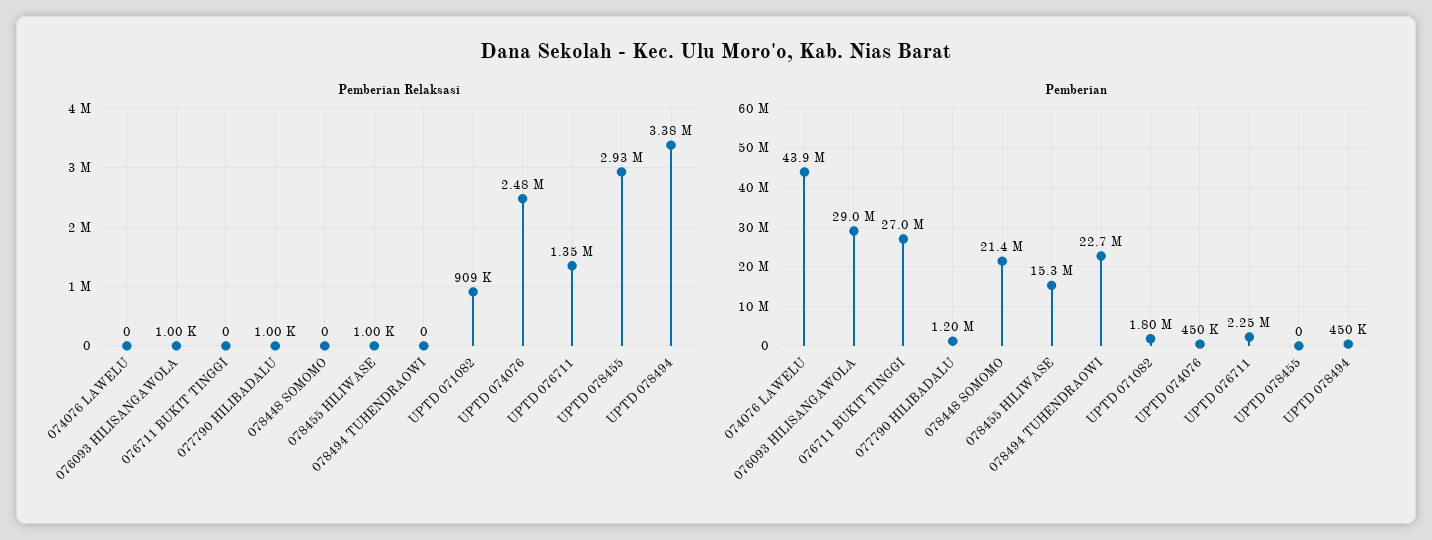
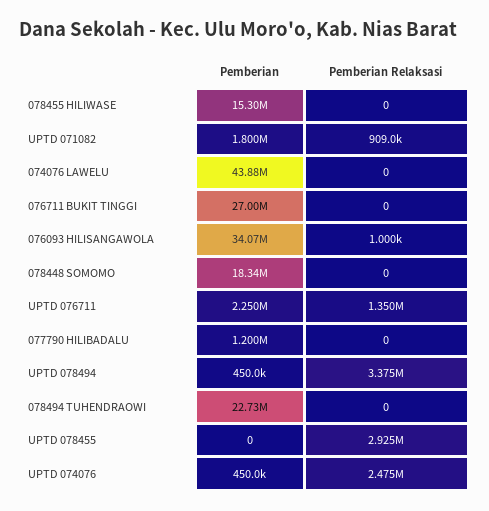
Pemberian Relaksasi, 077790 HILIBADALU: 1000 -> 0
Pemberian Relaksasi, 078455 HILIWASE: 1000 -> 0
Pemberian, 076093 HILISANGAWOLA: 29000000 -> 34070000
Pemberian, 078448 SOMOMO: 21400000 -> 18340000

